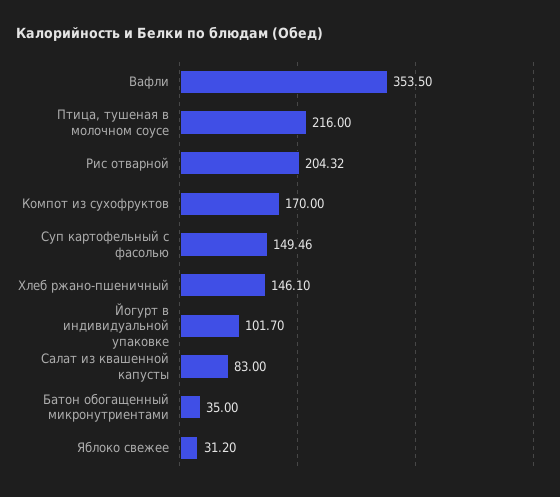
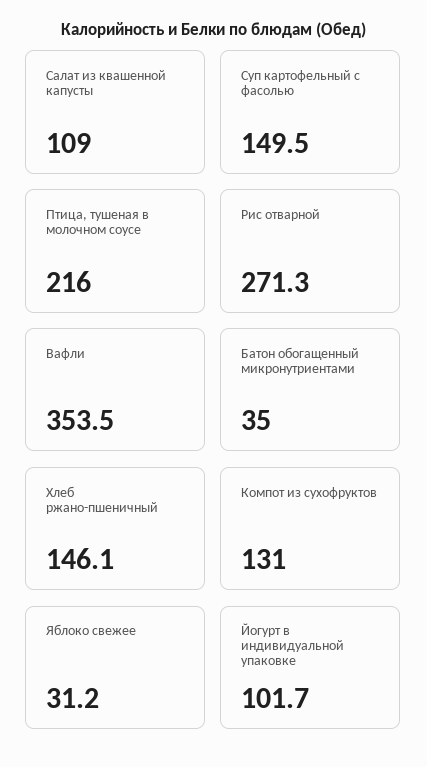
Рис отварной: 204.32 -> 271.3
Компот из сухофруктов: 170 -> 131
Салат из квашенной капусты: 83 -> 109

